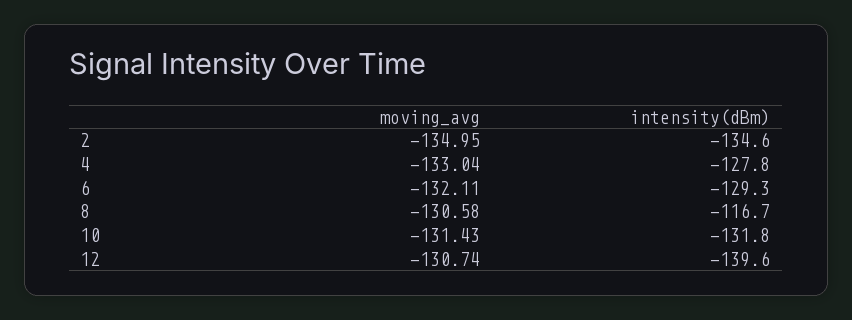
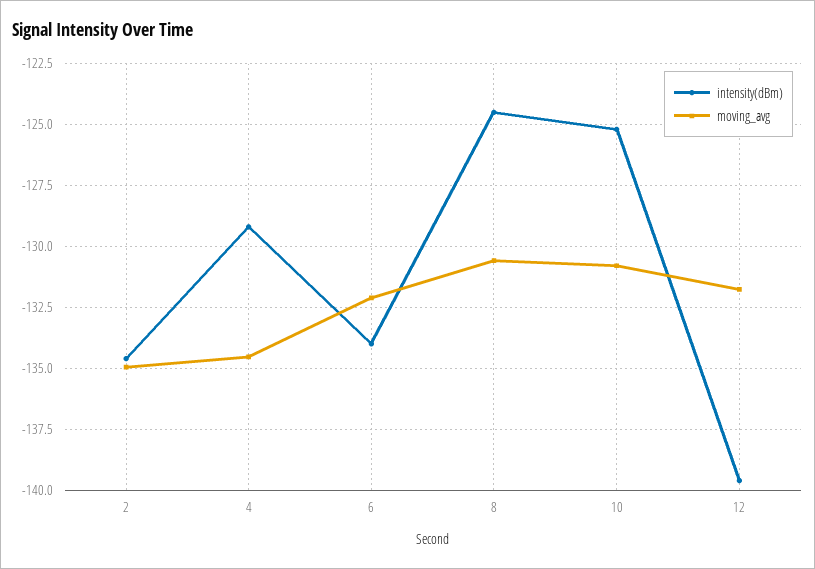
moving_avg, 4: -133.04 -> -134.5
intensity(dBm), 4: -127.8 -> -129.25
intensity(dBm), 6: -129.3 -> -134
intensity(dBm), 8: -116.7 -> -124.5
moving_avg, 10: -131.43 -> -130.75
intensity(dBm), 10: -131.8 -> -125.25
moving_avg, 12: -130.74 -> -131.75

